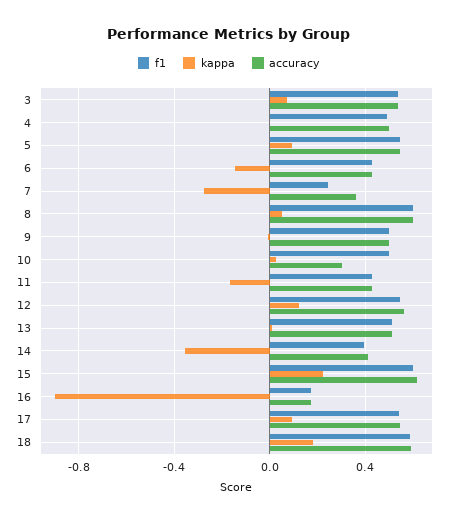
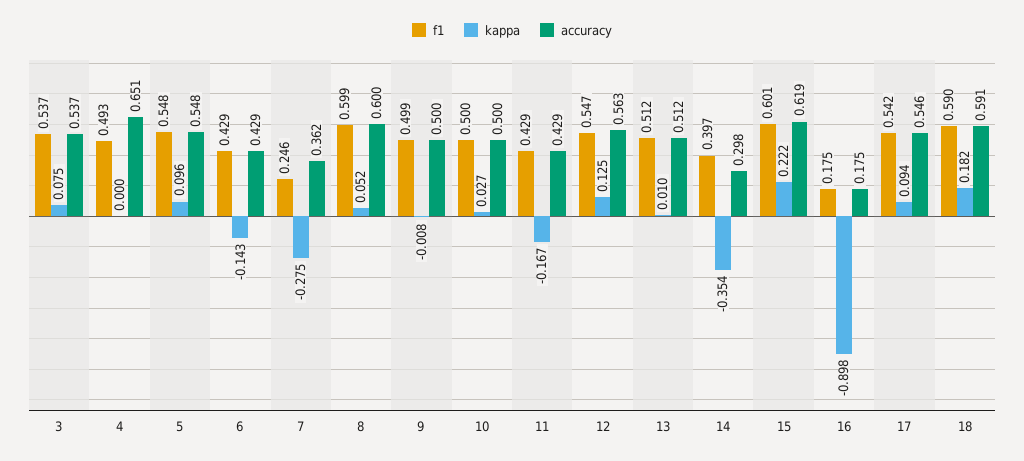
accuracy, 4: 0.5 -> 0.651
accuracy, 10: 0.3 -> 0.5
accuracy, 14: 0.4 -> 0.298

